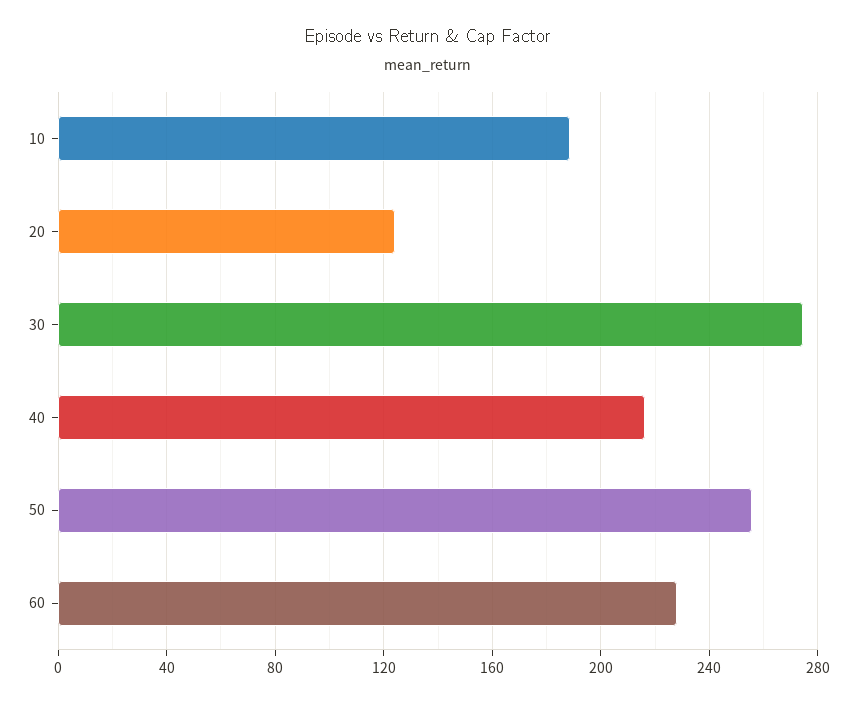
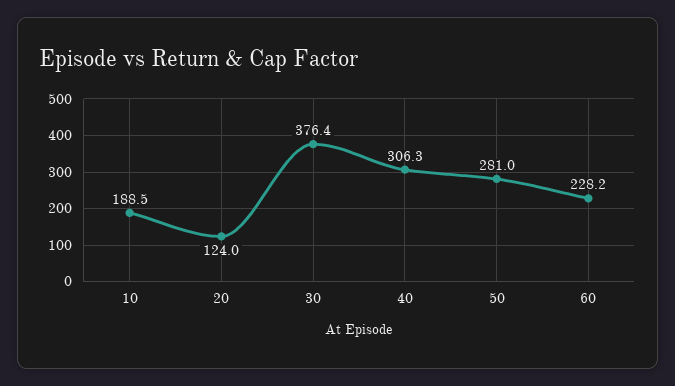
30: 275 -> 376.4
40: 215 -> 306.3
50: 255 -> 281

